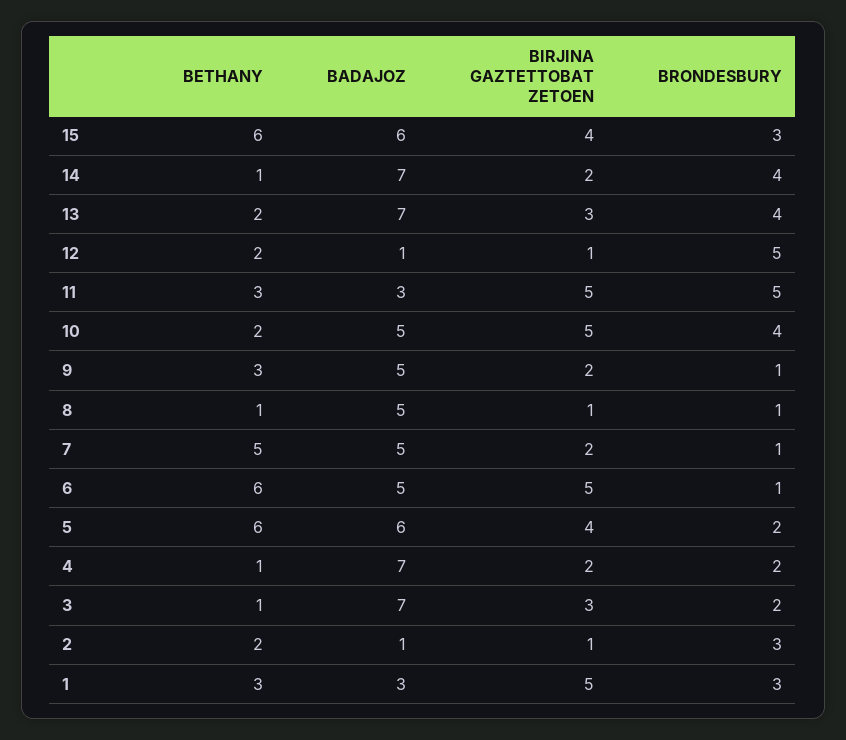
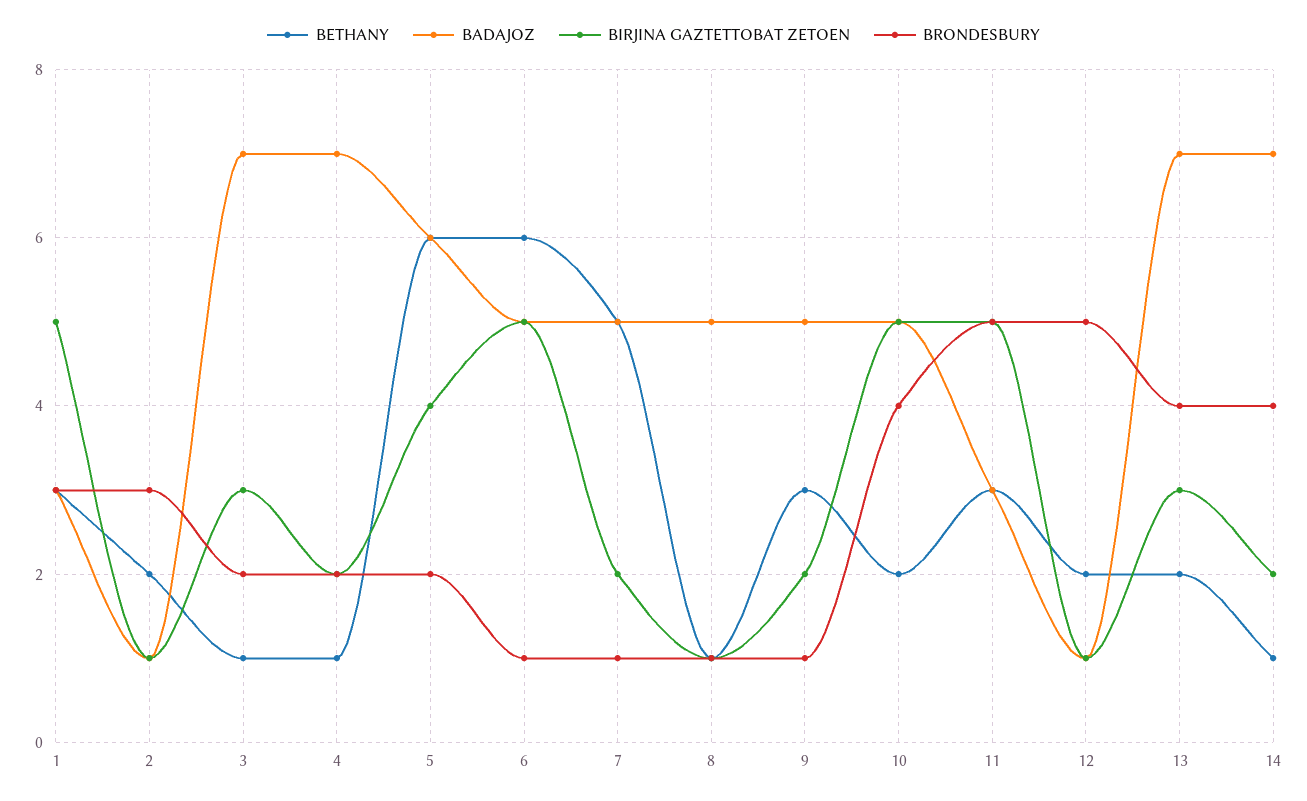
BETHANY, 15: 6 -> none
BADAJOZ, 15: 6 -> none
BIRJINA GAZTETTOBAT ZETOEN, 15: 4 -> none
BRONDESBURY, 15: 3 -> none

